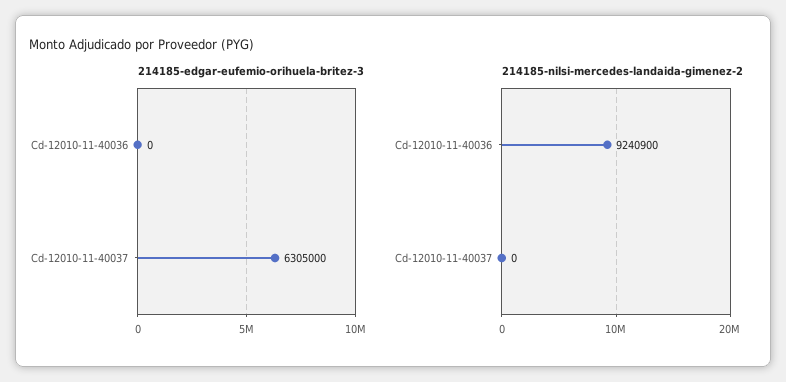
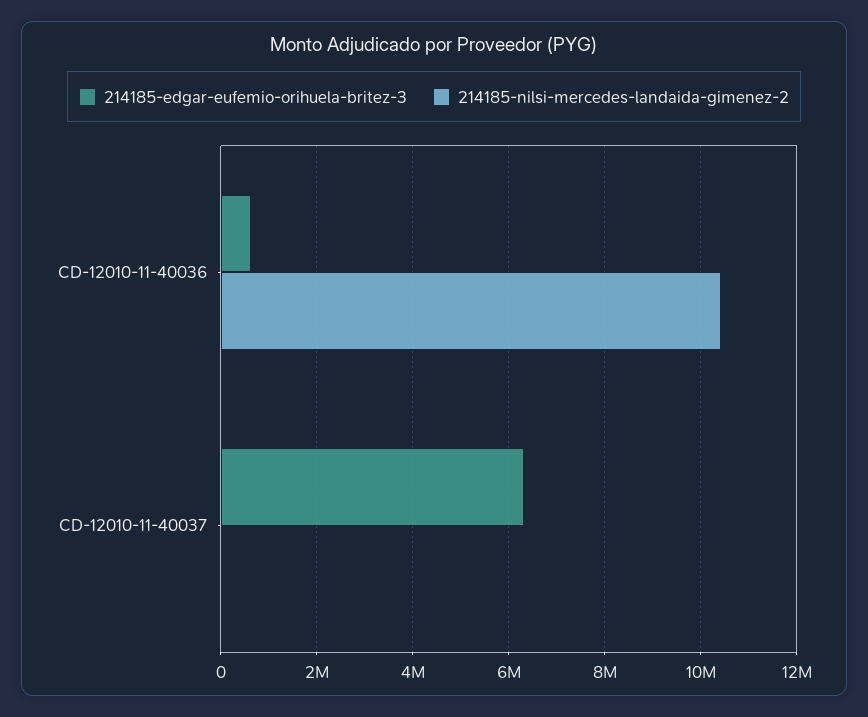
214185-edgar-eufemio-orihuela-britez-3, Cd-12010-11-40036: 0 -> 600000
214185-nilsi-mercedes-landaida-gimenez-2, Cd-12010-11-40036: 9240900 -> 10400000

